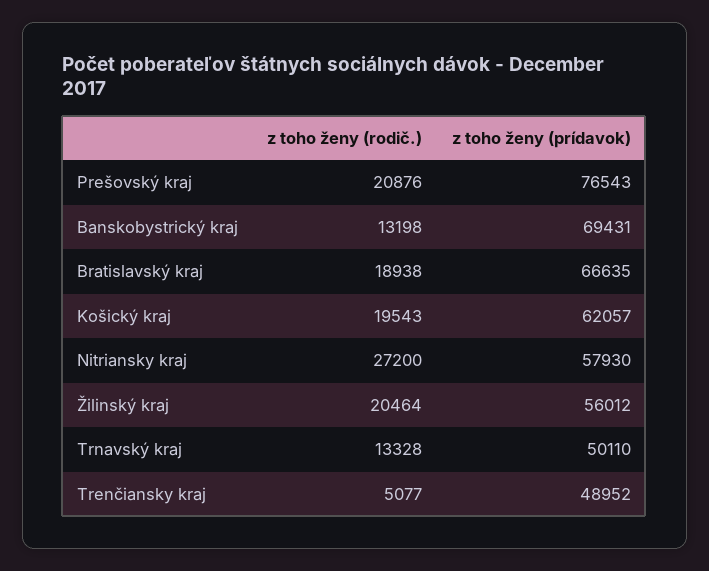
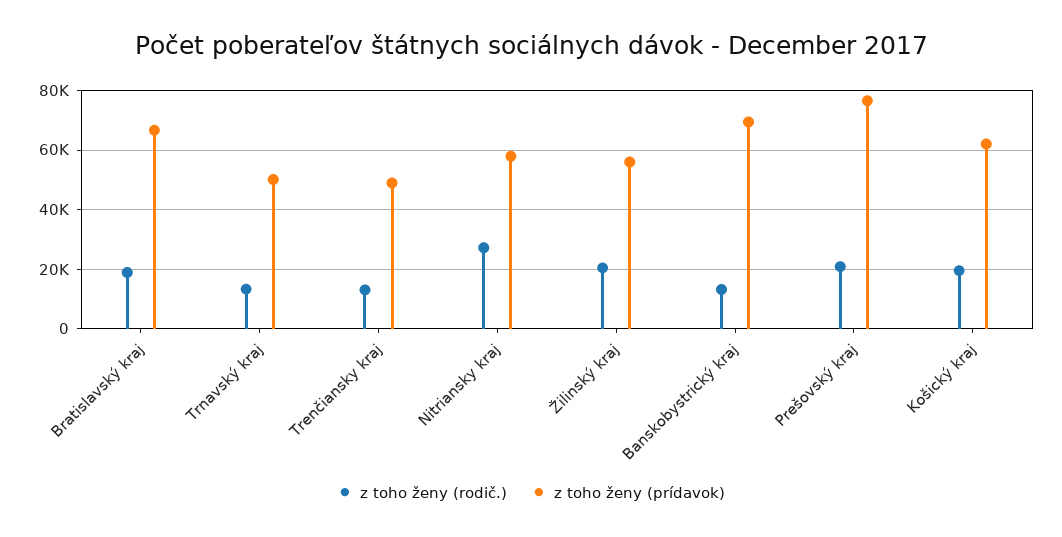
z toho ženy (rodič.), Trenčiansky kraj: 5077 -> 12500

